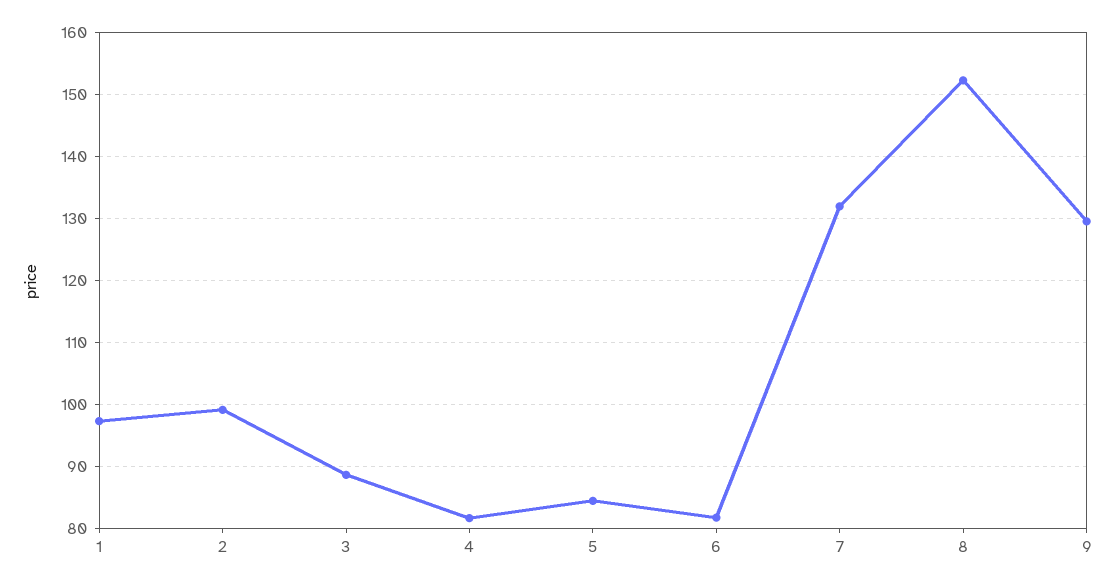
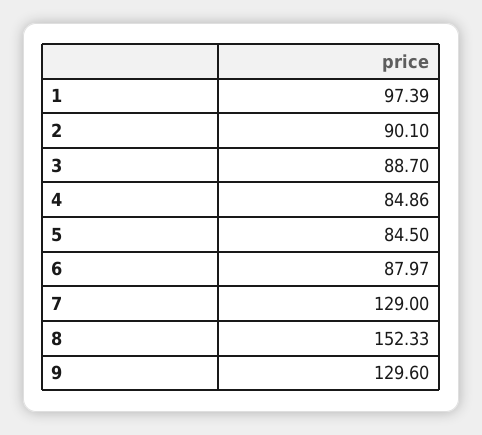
2: 99 -> 90.1
4: 82 -> 84.86
6: 82 -> 87.97
7: 132 -> 129

